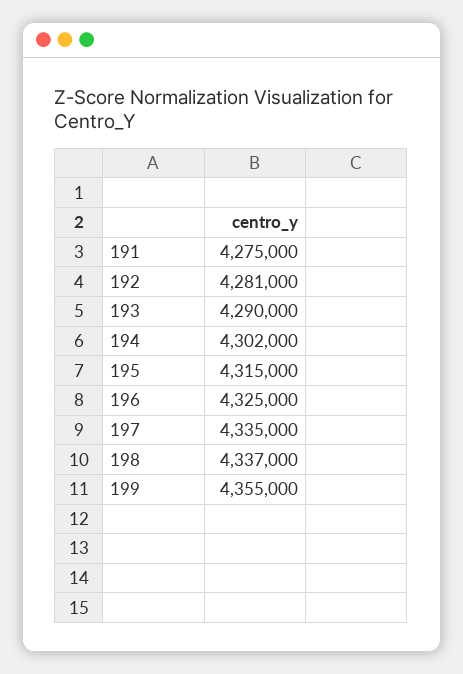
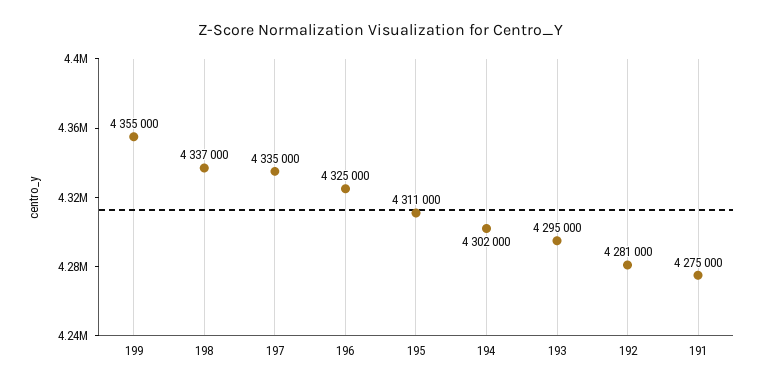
193: 4290000 -> 4295000
195: 4315000 -> 4311000

